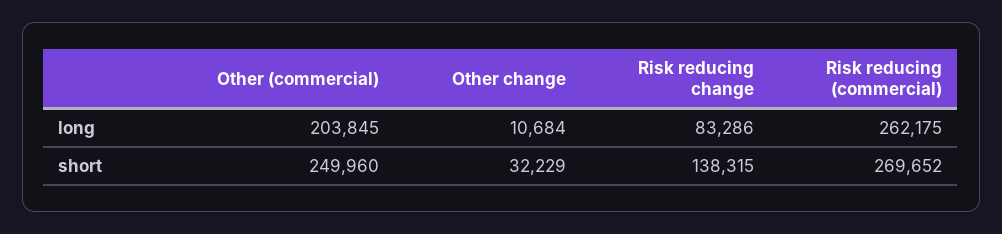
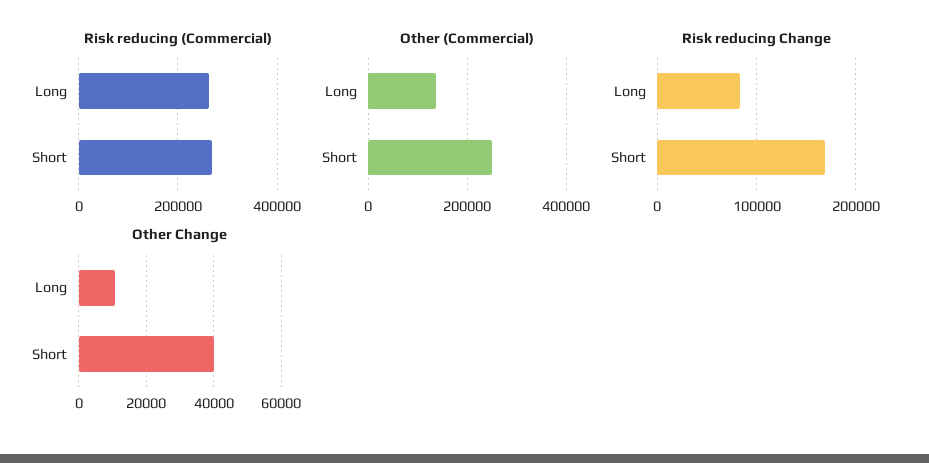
Other (commercial), long: 203845 -> 140000
Other change, short: 32229 -> 40000
Risk reducing change, short: 138315 -> 170000

